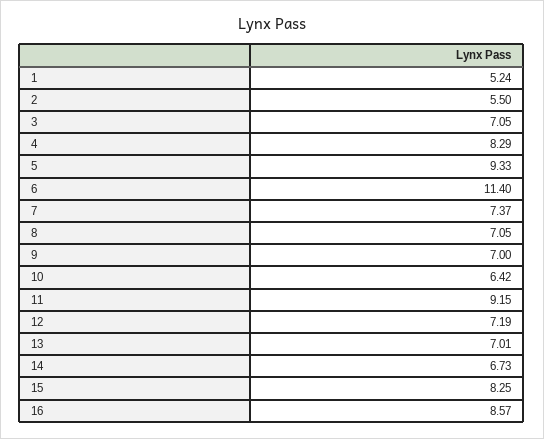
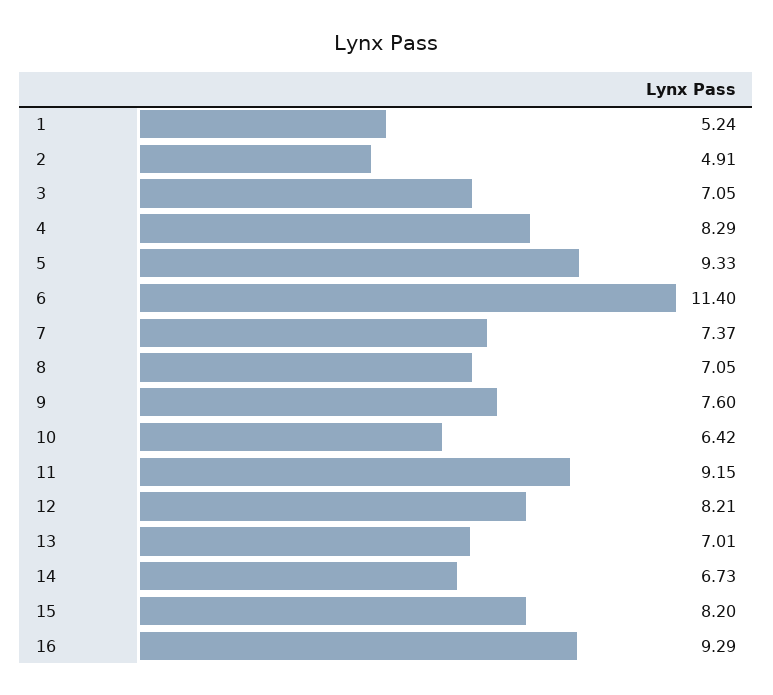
2: 5.5 -> 4.91
9: 7 -> 7.6
12: 7.19 -> 8.21
15: 8.25 -> 8.2
16: 8.57 -> 9.29

